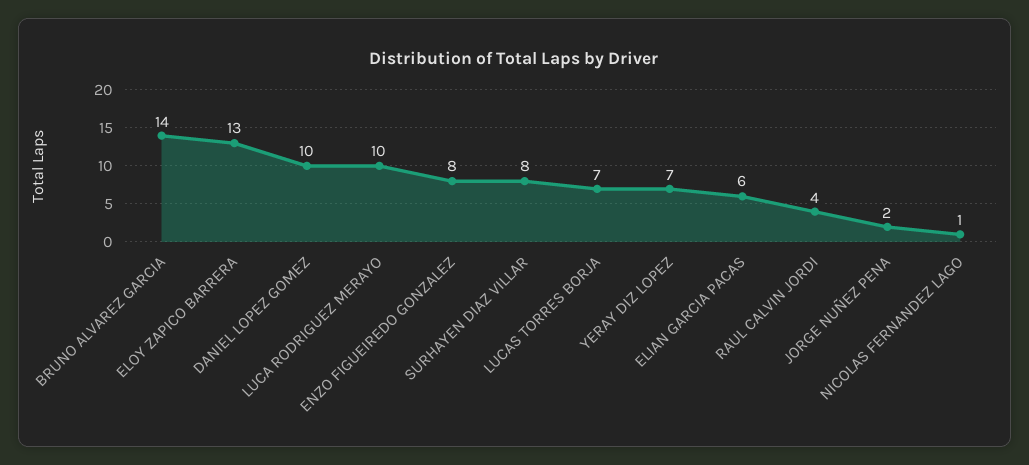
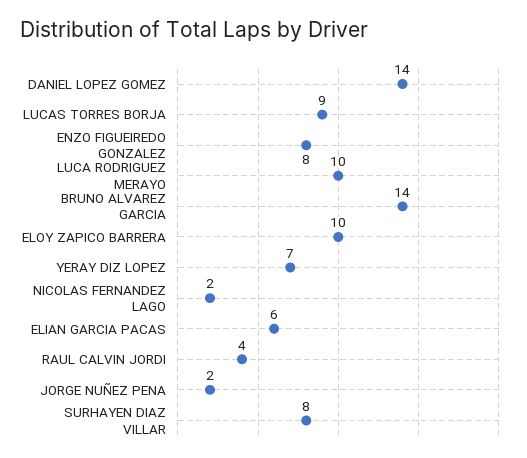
ELOY ZAPICO BARRERA: 13 -> 10
DANIEL LOPEZ GOMEZ: 10 -> 14
LUCAS TORRES BORJA: 7 -> 9
NICOLAS FERNANDEZ LAGO: 1 -> 2

